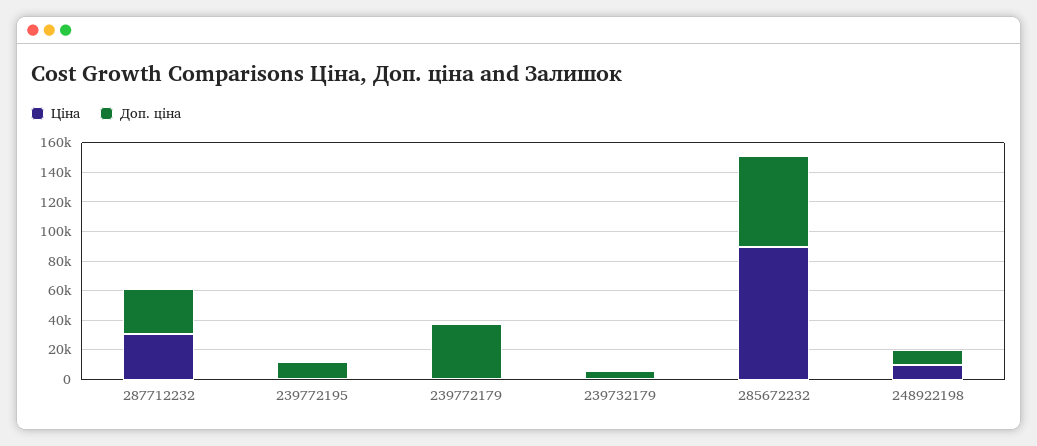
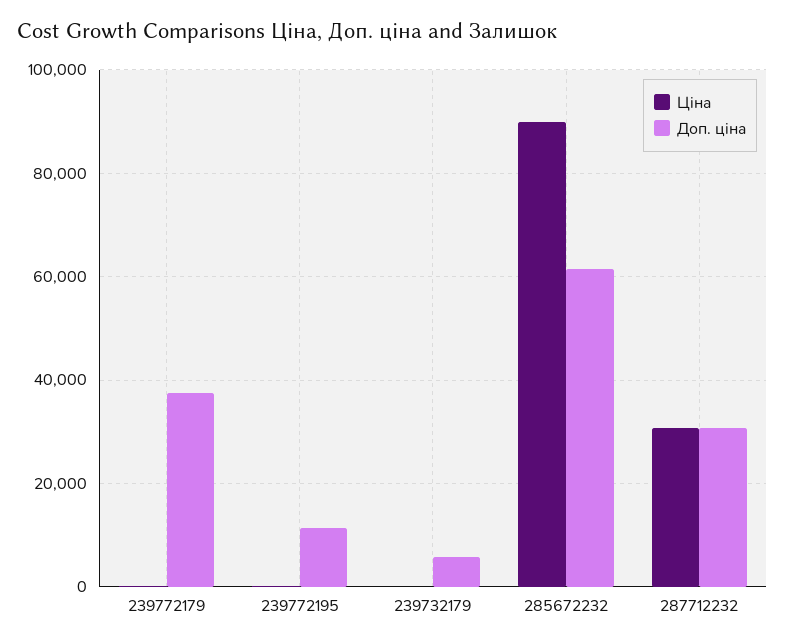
Ціна, 248922198: 10000 -> none
Доп. ціна, 248922198: 10000 -> none

